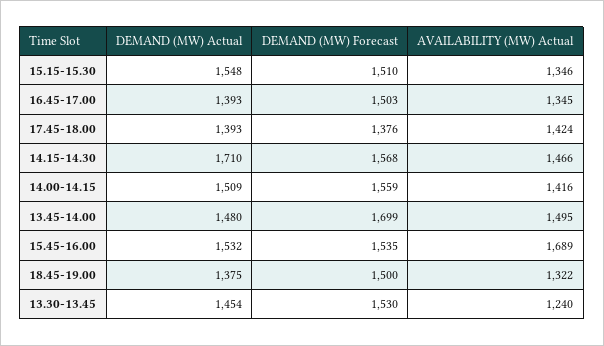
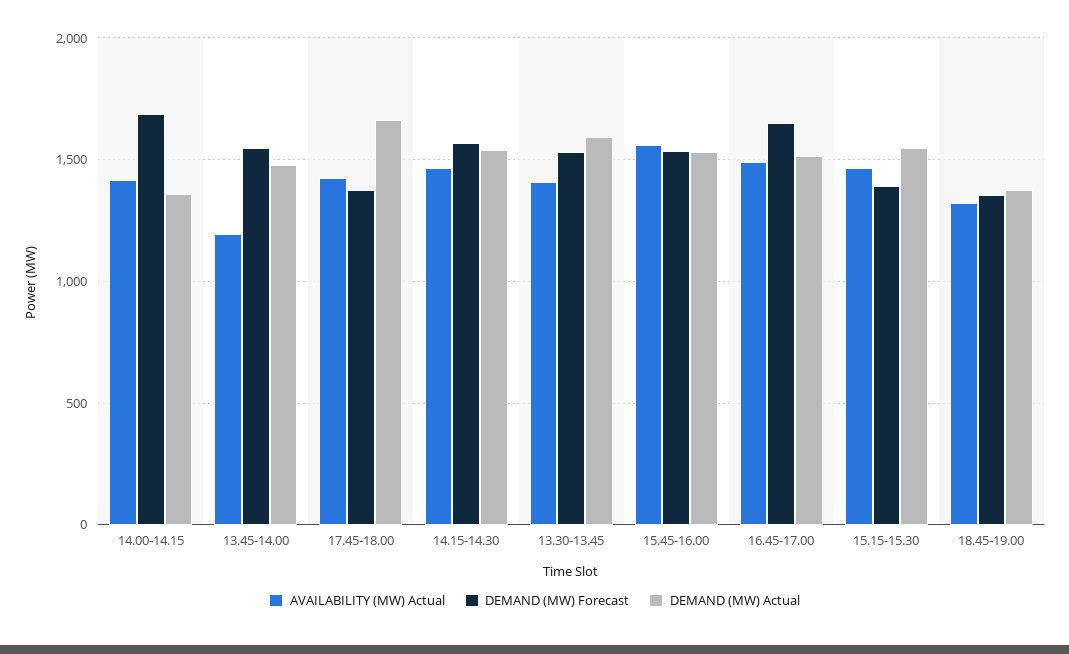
DEMAND (MW) Forecast, 15.15-15.30: 1510 -> 1400
AVAILABILITY (MW) Actual, 15.15-15.30: 1346 -> 1450
DEMAND (MW) Actual, 16.45-17.00: 1393 -> 1500
DEMAND (MW) Forecast, 16.45-17.00: 1503 -> 1650
AVAILABILITY (MW) Actual, 16.45-17.00: 1345 -> 1500
DEMAND (MW) Actual, 17.45-18.00: 1393 -> 1650
DEMAND (MW) Actual, 14.15-14.30: 1710 -> 1550
DEMAND (MW) Actual, 14.00-14.15: 1509 -> 1350
DEMAND (MW) Forecast, 14.00-14.15: 1559 -> 1700
DEMAND (MW) Forecast, 13.45-14.00: 1699 -> 1550
AVAILABILITY (MW) Actual, 13.45-14.00: 1495 -> 1200
AVAILABILITY (MW) Actual, 15.45-16.00: 1689 -> 1550
DEMAND (MW) Forecast, 18.45-19.00: 1500 -> 1350
DEMAND (MW) Actual, 13.30-13.45: 1454 -> 1600
AVAILABILITY (MW) Actual, 13.30-13.45: 1240 -> 1400

